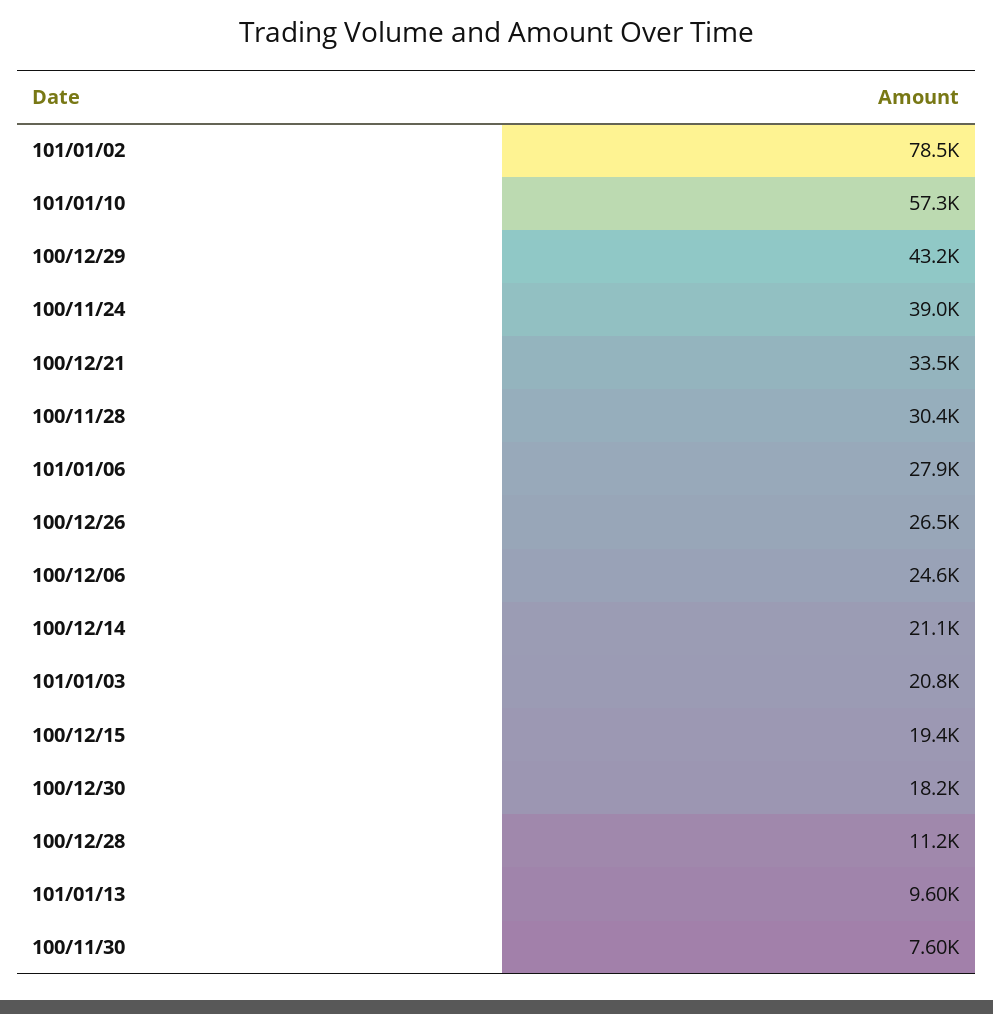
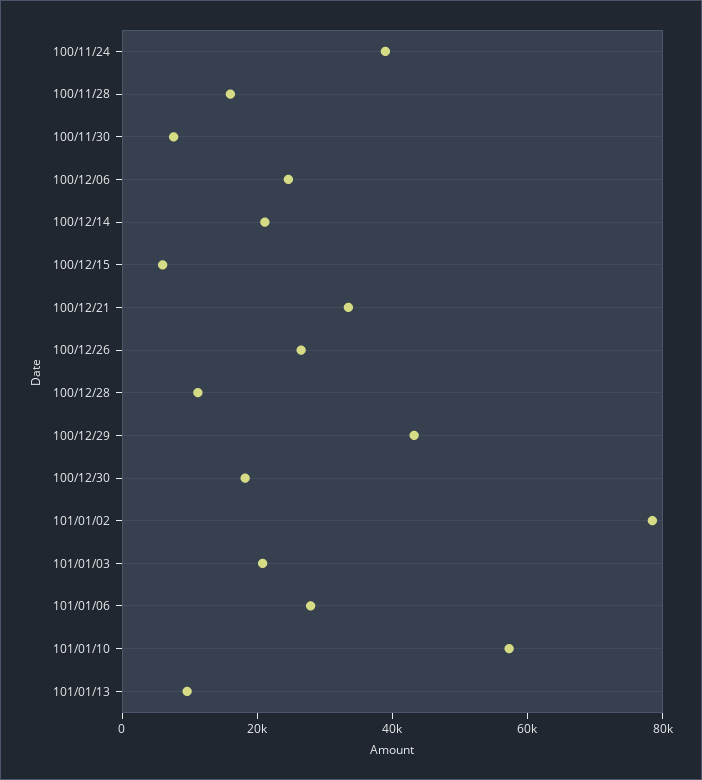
100/11/28: 30400 -> 15000
100/12/15: 19400 -> 5000

